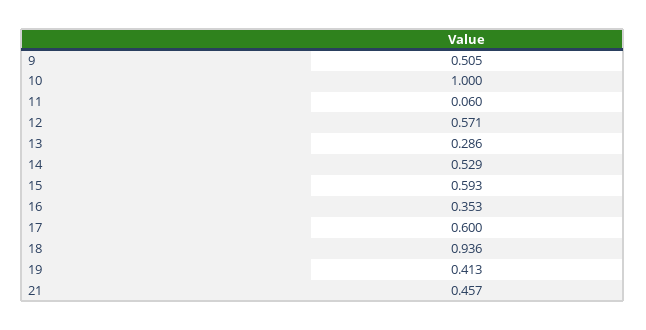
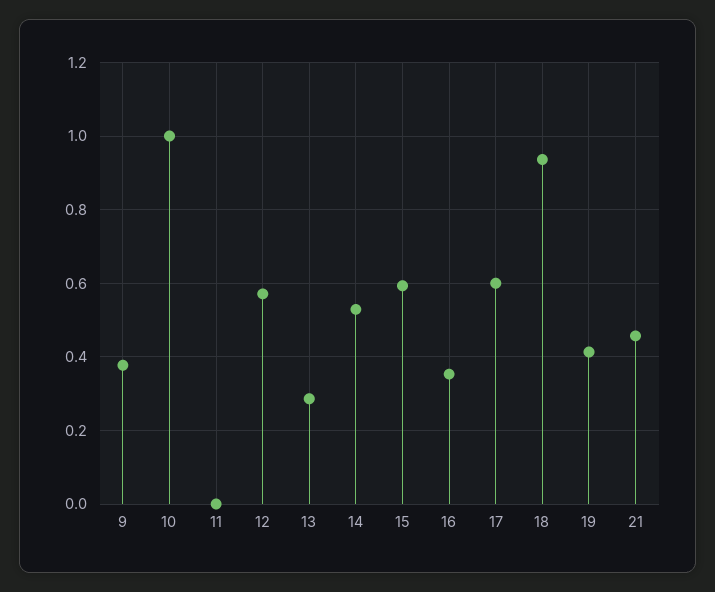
9: 0.505 -> 0.38
11: 0.06 -> 0

